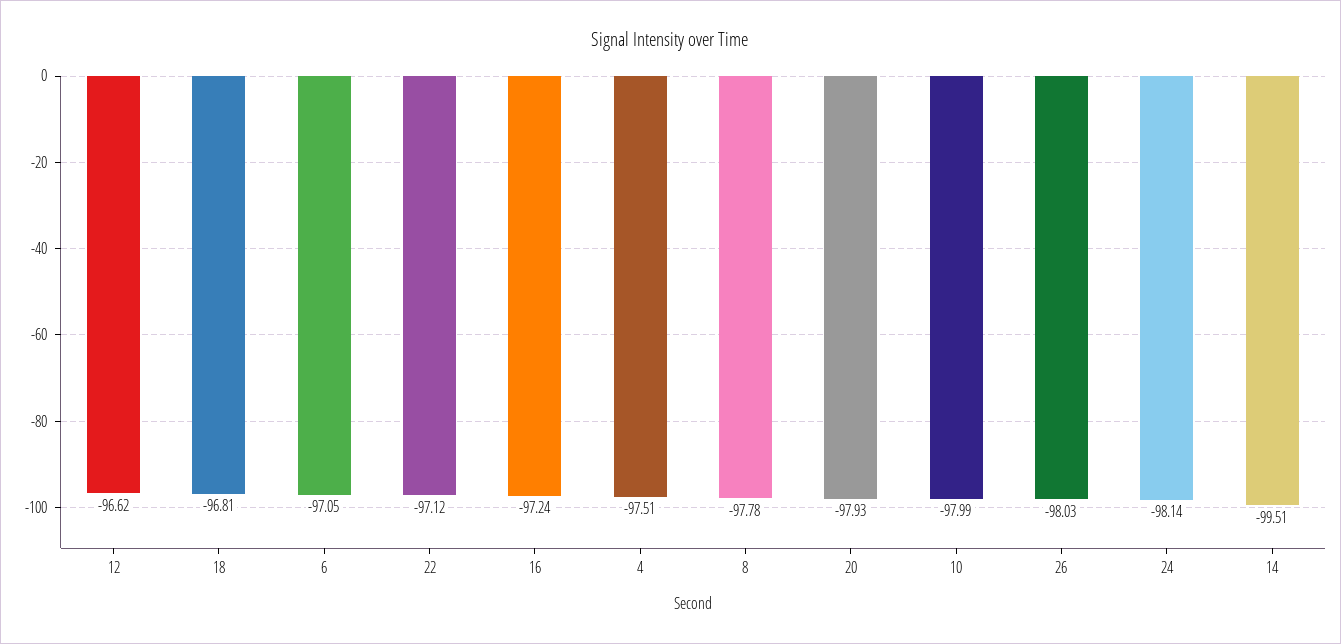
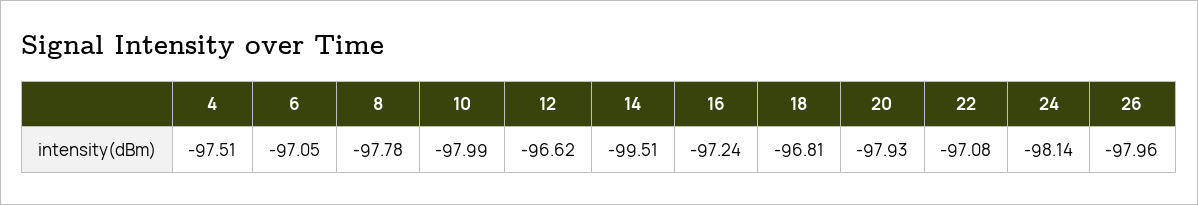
22: -97.12 -> -97.08
26: -98.03 -> -97.96

